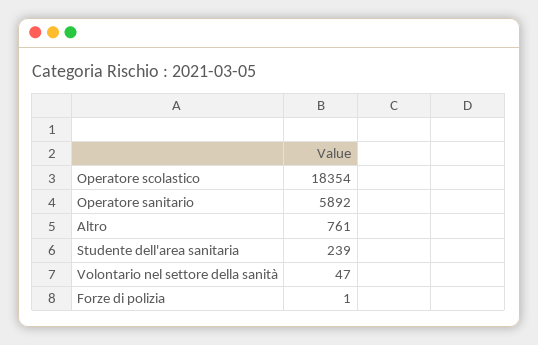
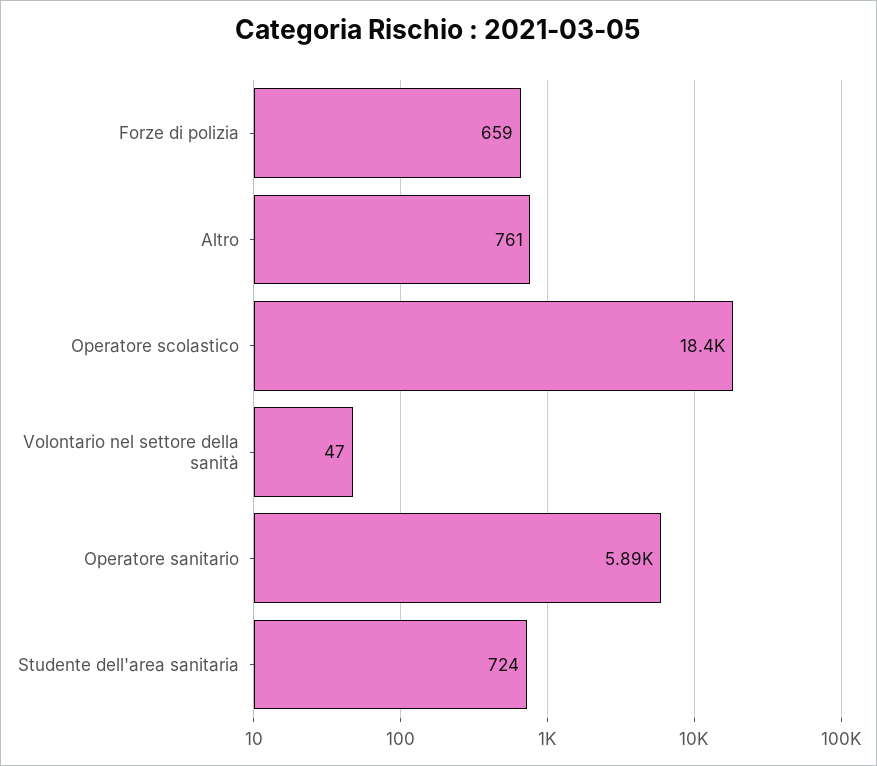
Studente dell'area sanitaria: 239 -> 724
Forze di polizia: 1 -> 659

